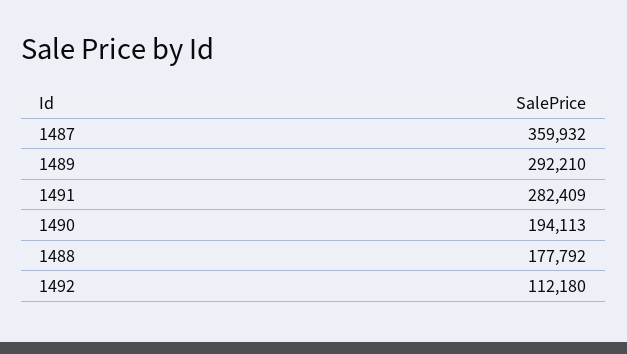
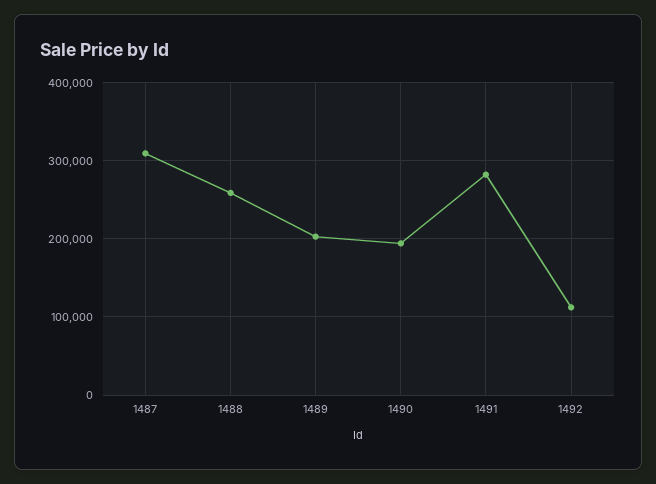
1487: 359932 -> 310000
1489: 292210 -> 200000
1488: 177792 -> 260000

